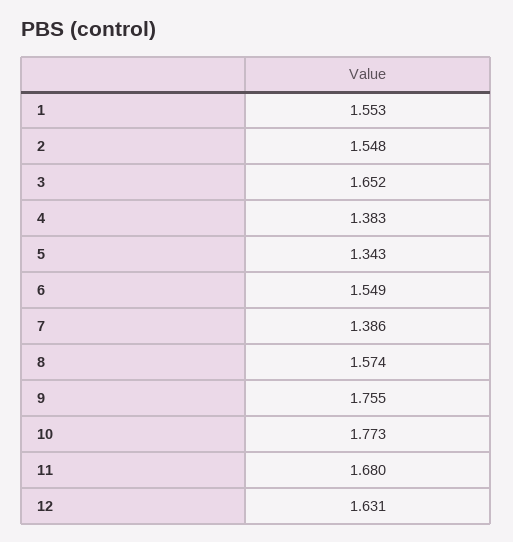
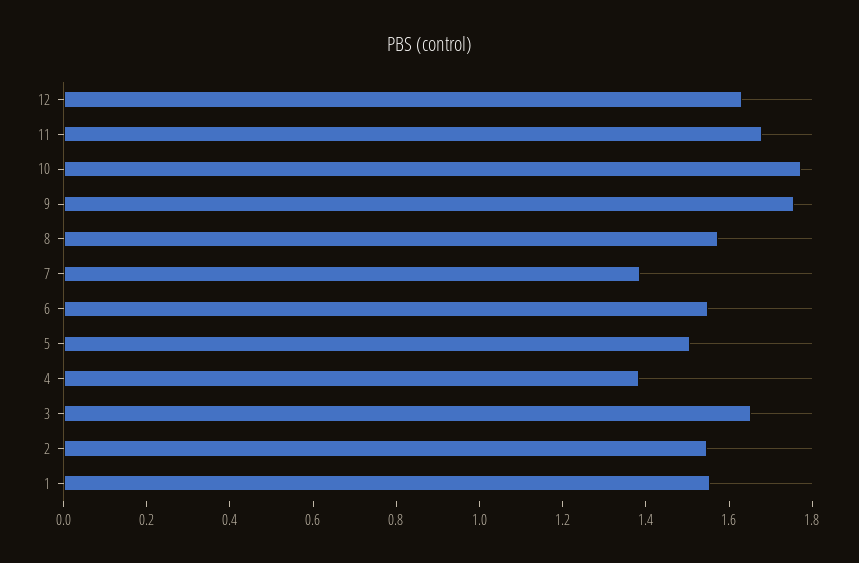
5: 1.343 -> 1.5

